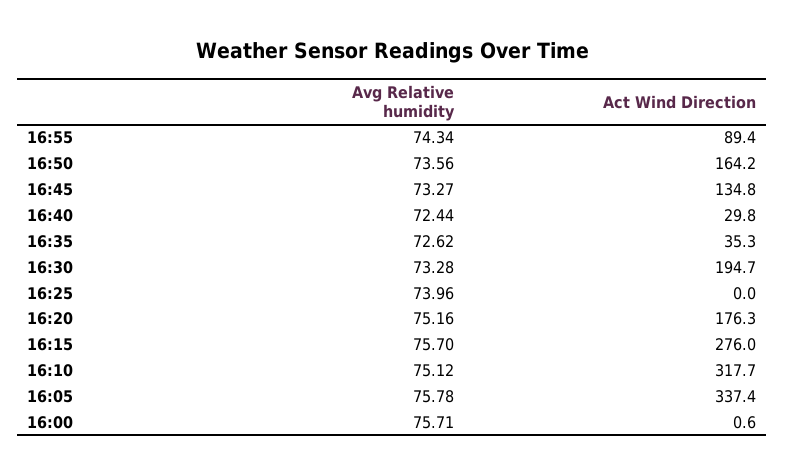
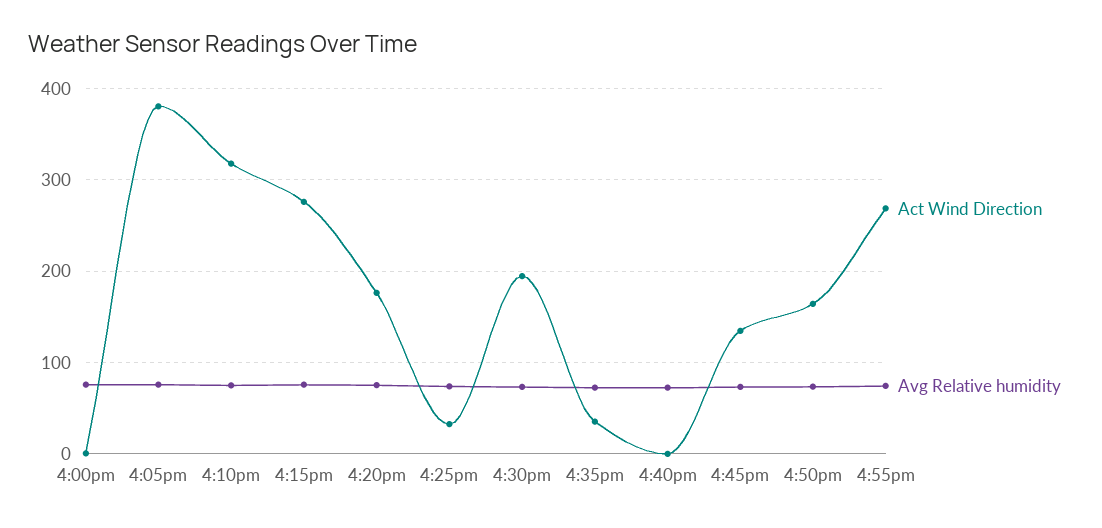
Act Wind Direction, 16:55: 89.4 -> 270
Act Wind Direction, 16:40: 29.8 -> 0
Act Wind Direction, 16:25: 0 -> 30
Act Wind Direction, 16:05: 337.4 -> 380

